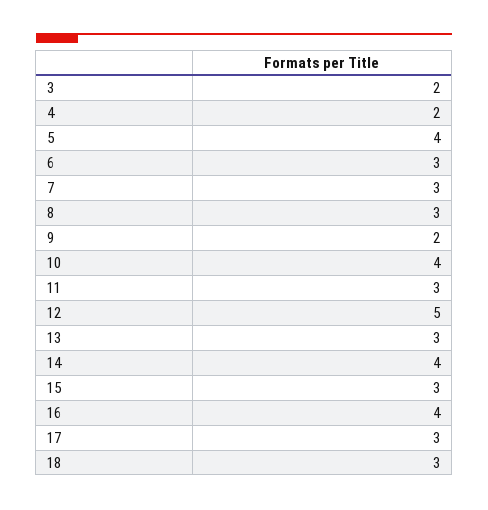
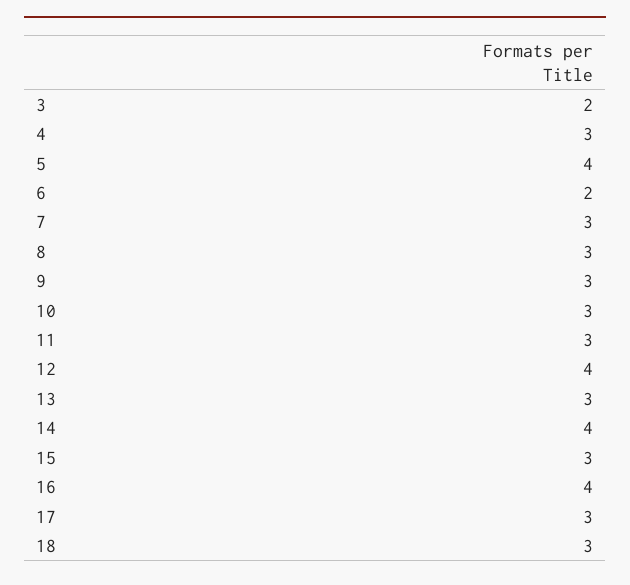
4: 2 -> 3
6: 3 -> 2
9: 2 -> 3
10: 4 -> 3
12: 5 -> 4

